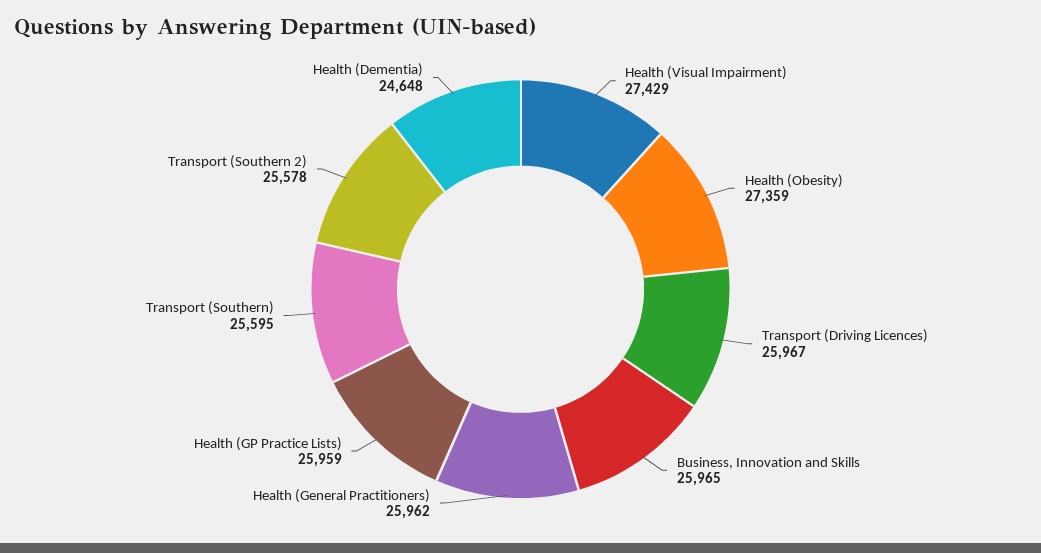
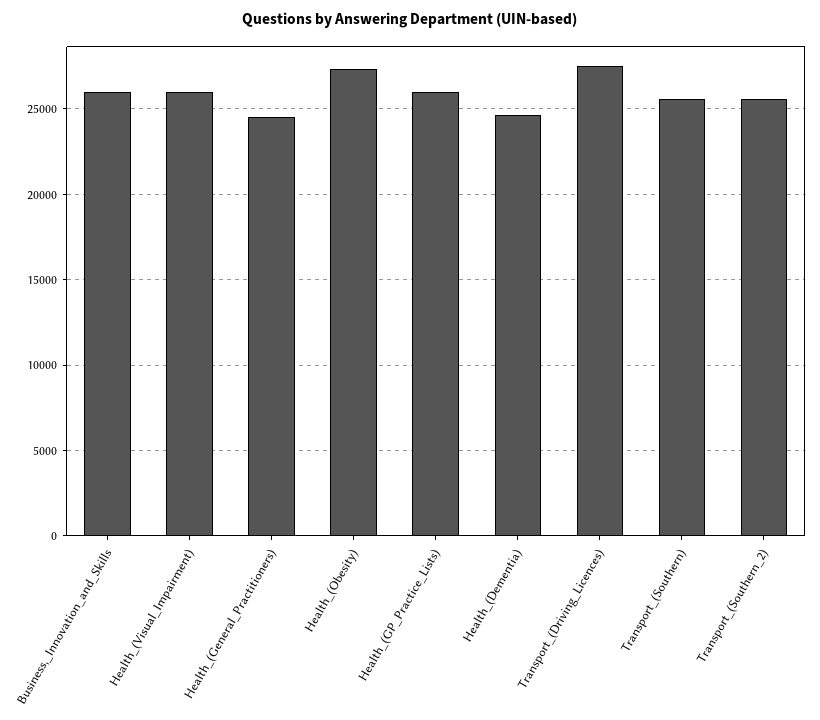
Health (Visual Impairment): 27429 -> 26000
Transport (Driving Licences): 25967 -> 27500
Health (General Practitioners): 25962 -> 24500

